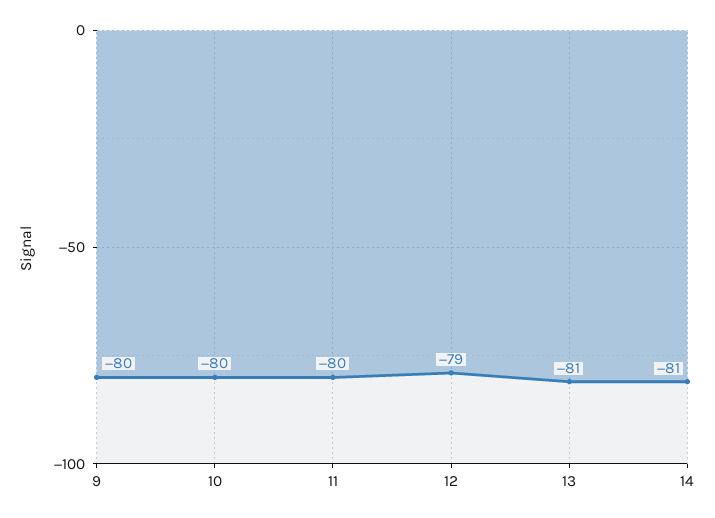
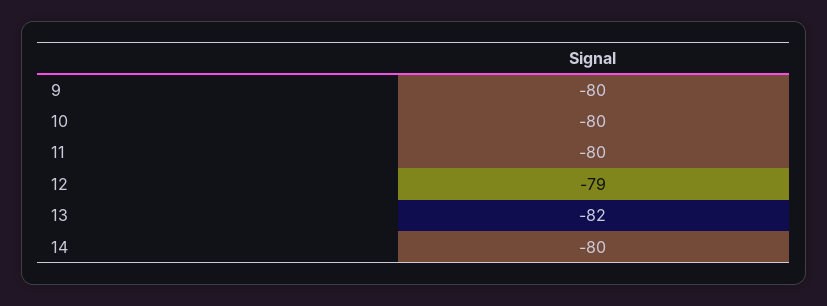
13: -81 -> -82
14: -81 -> -80

